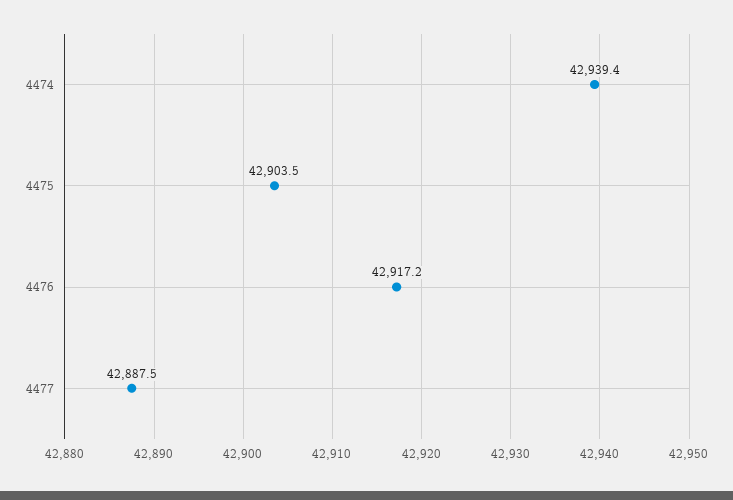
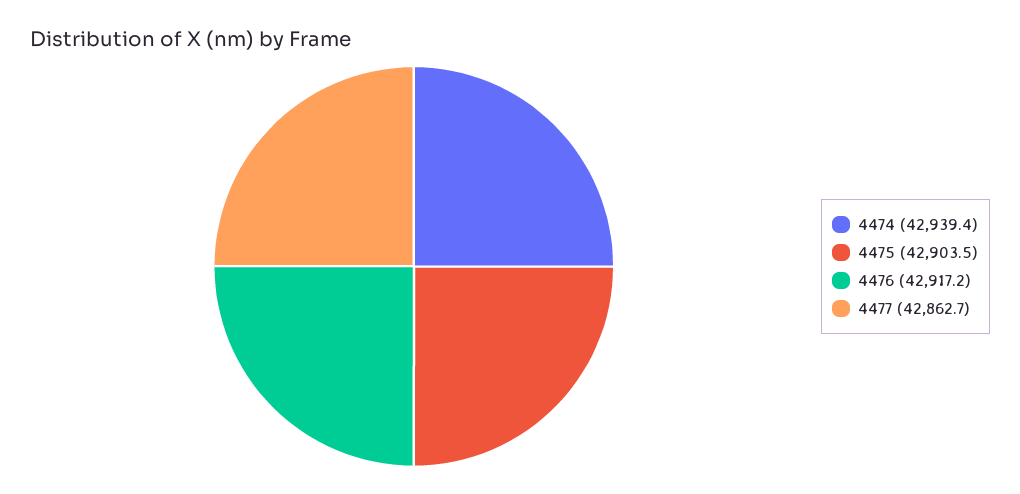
4477: 42887.5 -> 42862.7

